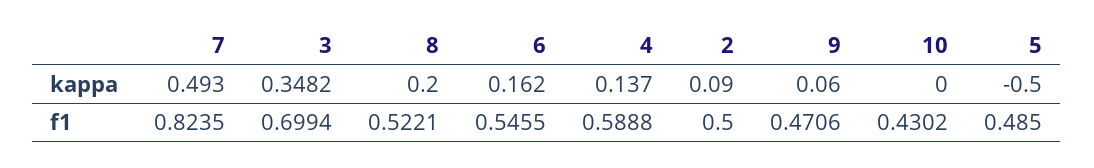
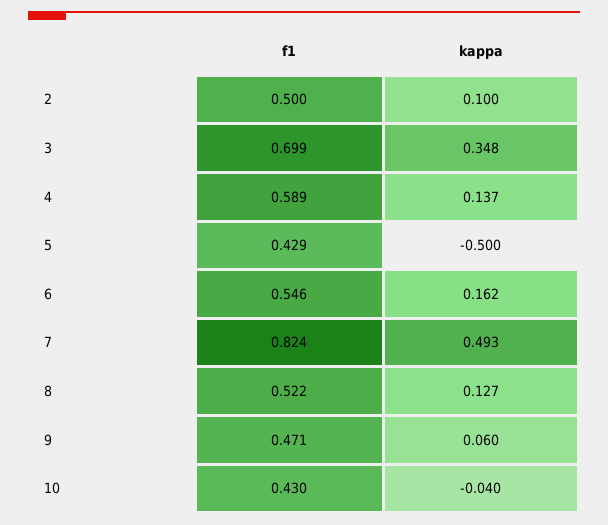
8, kappa: 0.2 -> 0.127
2, kappa: 0.09 -> 0.1
10, kappa: 0 -> -0.04
5, f1: 0.485 -> 0.429

